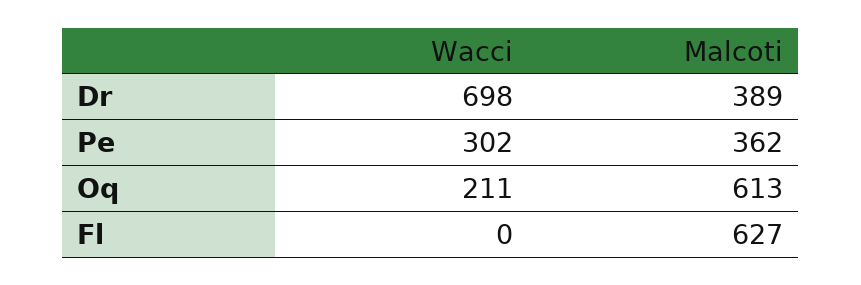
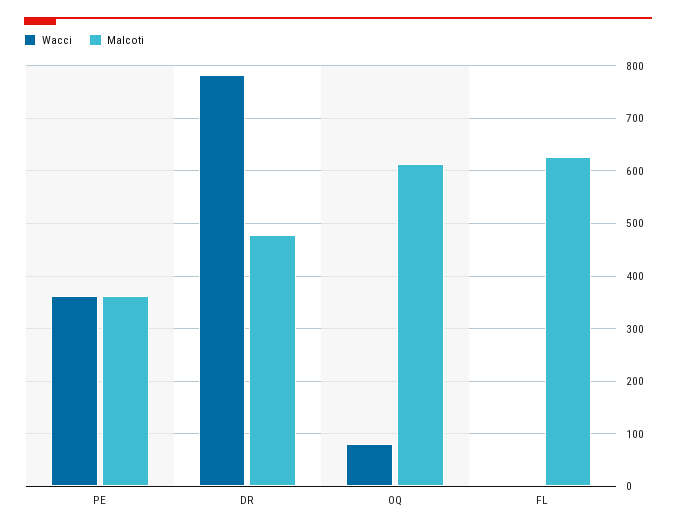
Wacci, Dr: 698 -> 780
Malcoti, Dr: 389 -> 480
Wacci, Pe: 302 -> 360
Wacci, Oq: 211 -> 80

